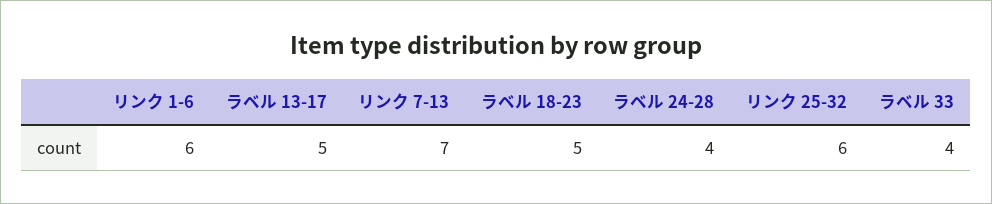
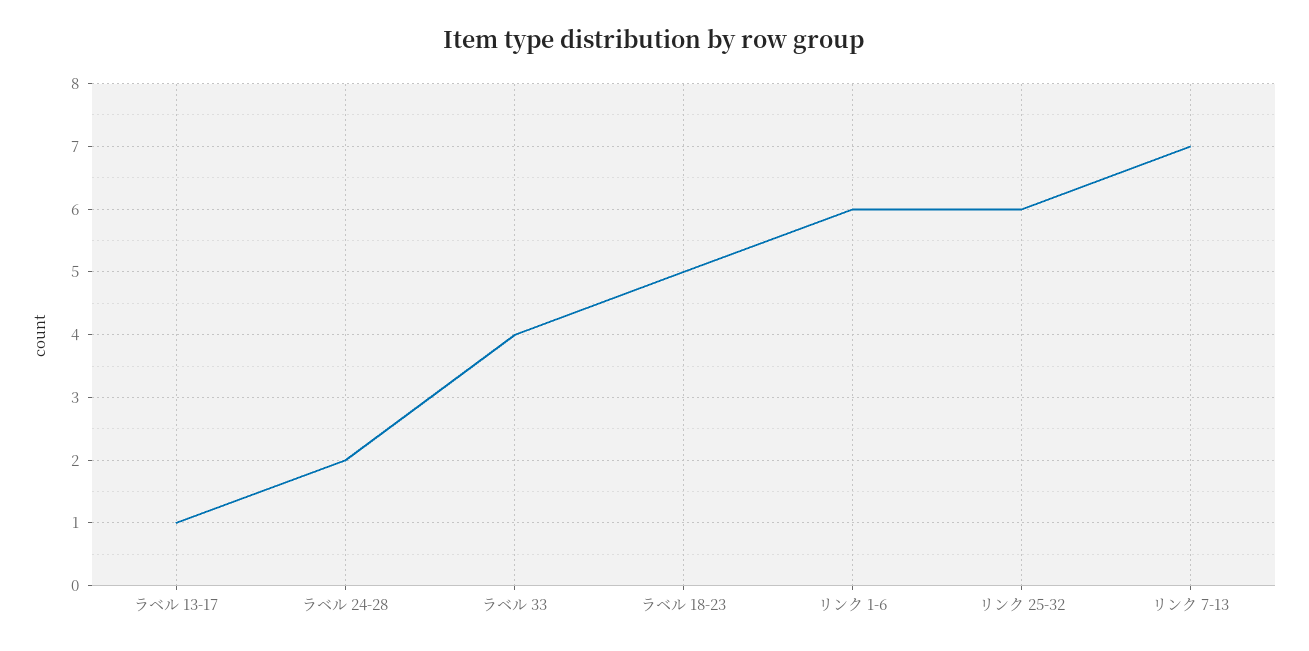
ラベル 13-17: 5 -> 1
ラベル 24-28: 4 -> 2

